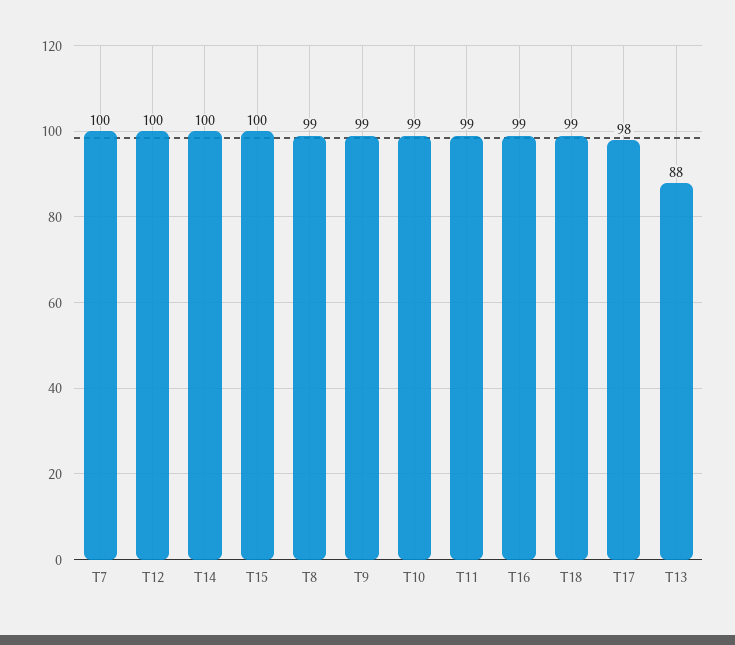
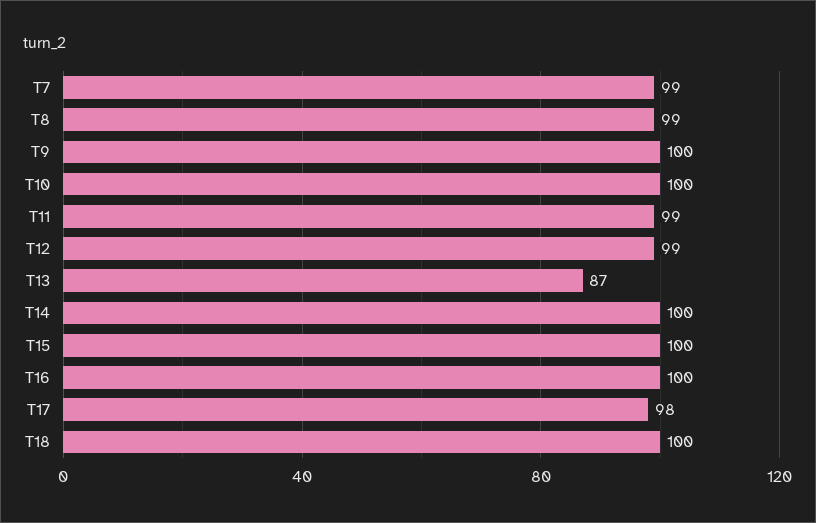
T7: 100 -> 99
T12: 100 -> 99
T9: 99 -> 100
T10: 99 -> 100
T16: 99 -> 100
T18: 99 -> 100
T13: 88 -> 87

